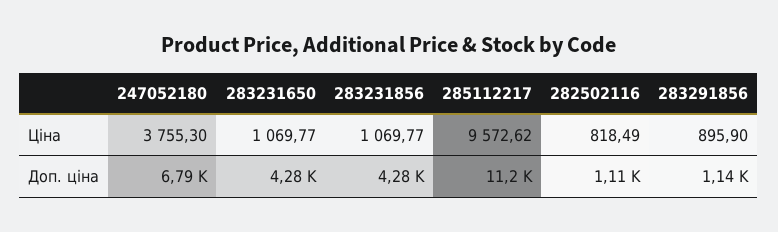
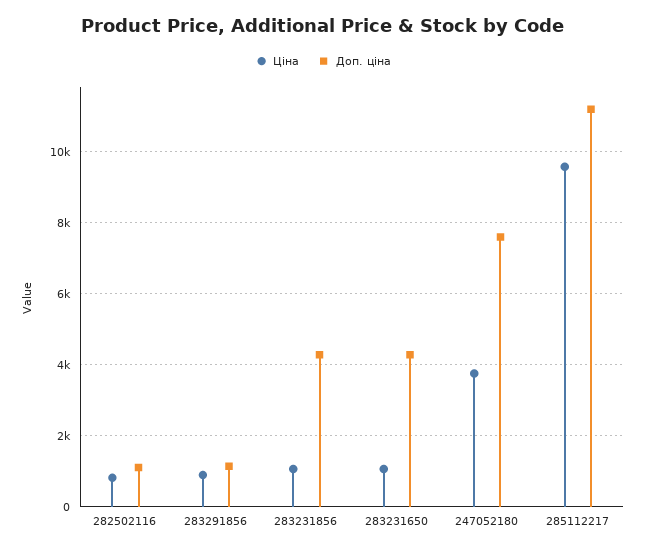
Доп. ціна, 247052180: 6790 -> 7600

